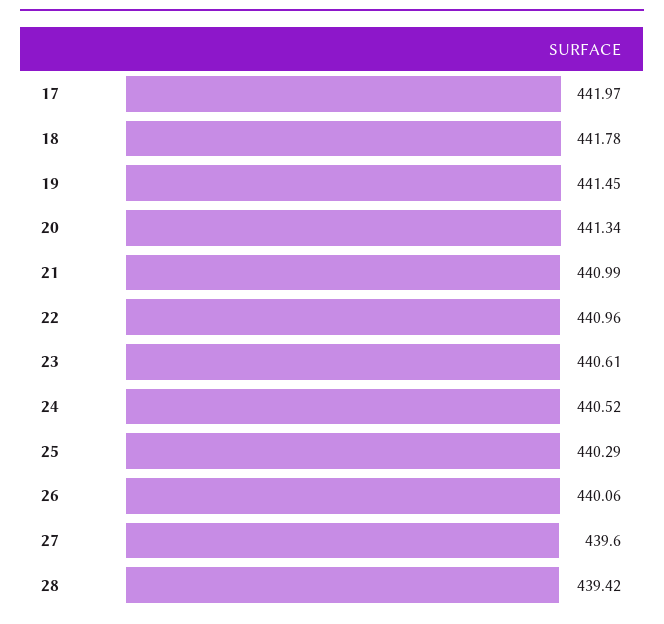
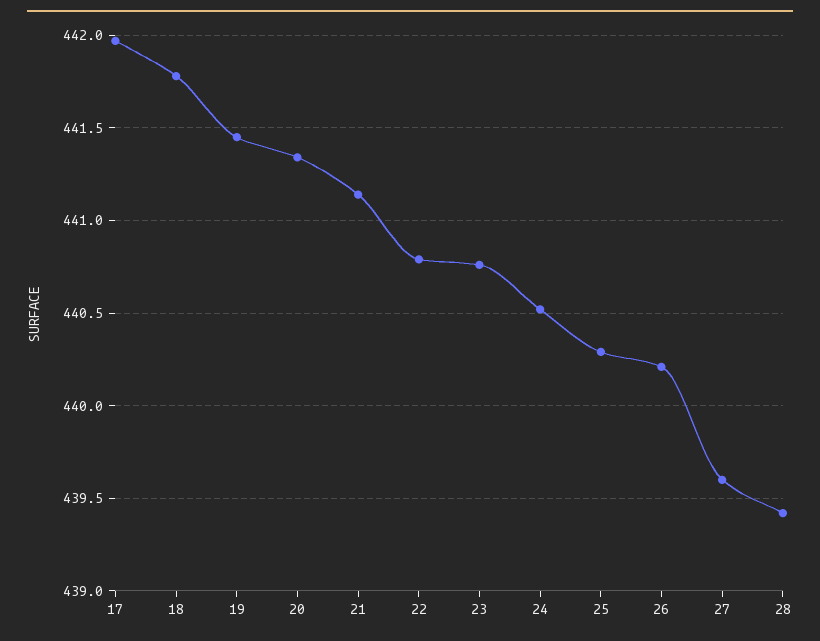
21: 440.99 -> 441.15
22: 440.96 -> 440.8
23: 440.61 -> 440.75
26: 440.06 -> 440.2

